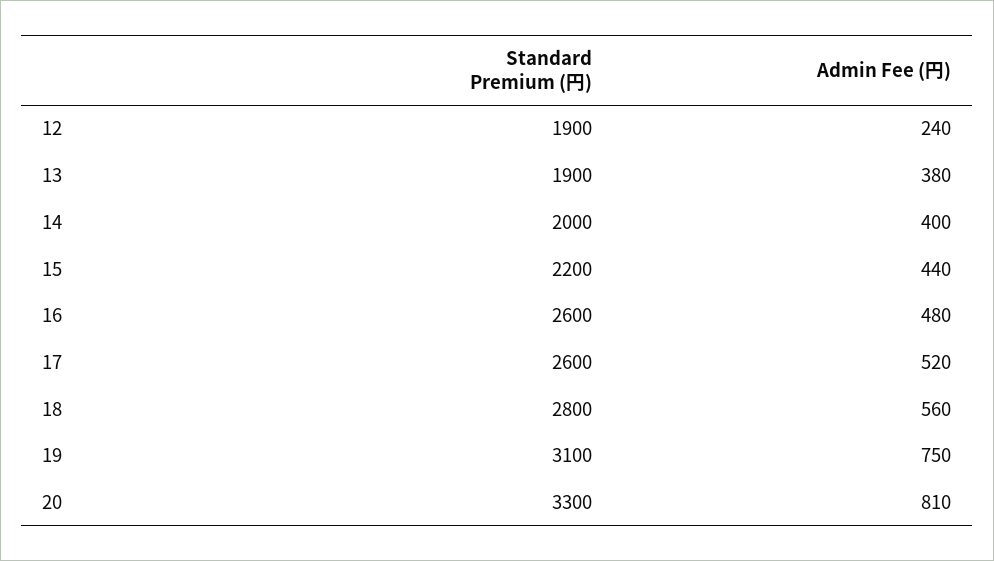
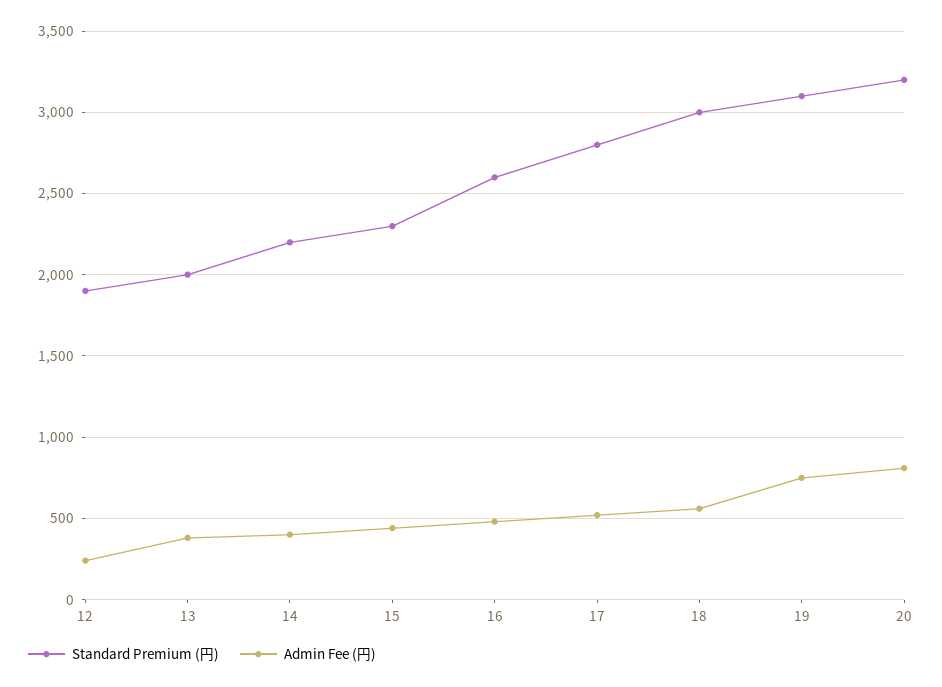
Standard Premium (円), 13: 1900 -> 2000
Standard Premium (円), 14: 2000 -> 2200
Standard Premium (円), 15: 2200 -> 2300
Standard Premium (円), 17: 2600 -> 2800
Standard Premium (円), 18: 2800 -> 3000
Standard Premium (円), 20: 3300 -> 3200

